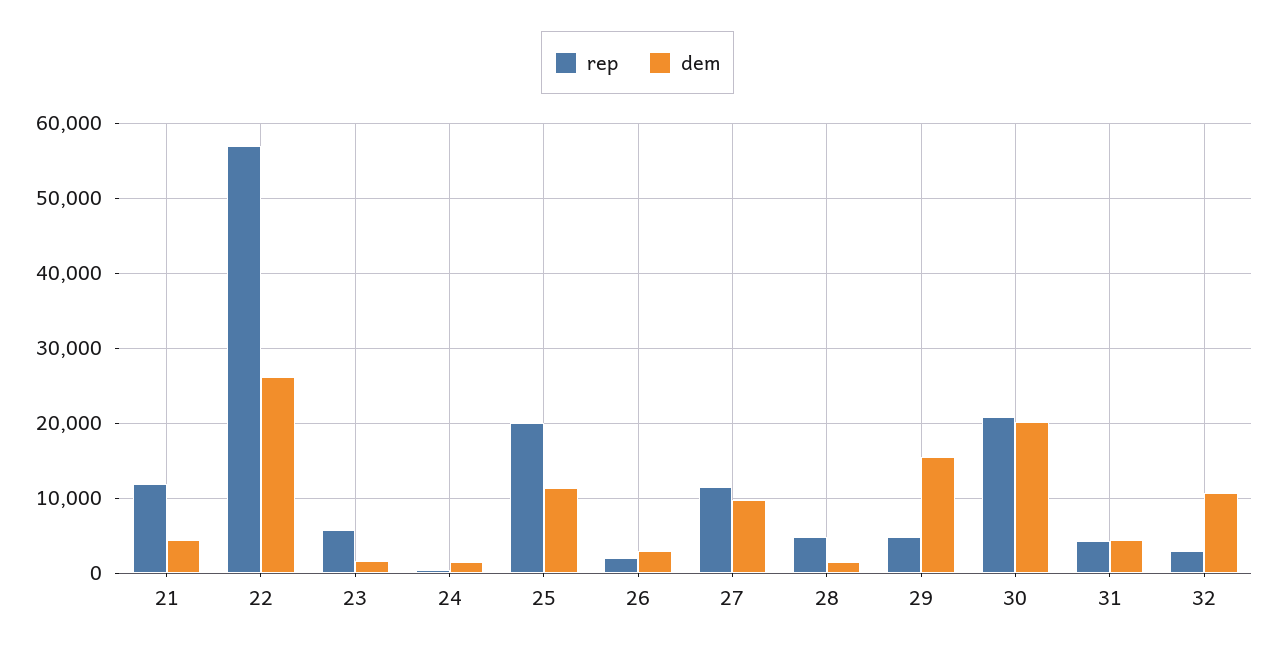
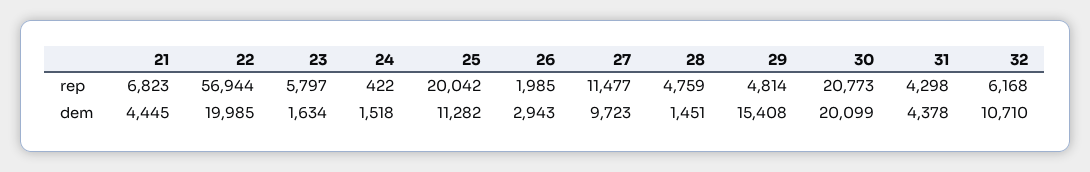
rep, 21: 12000 -> 6823
dem, 22: 26000 -> 19985
rep, 32: 3000 -> 6168

